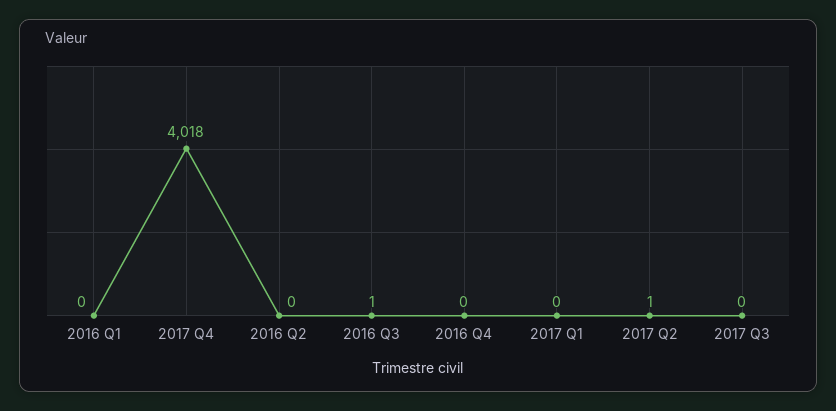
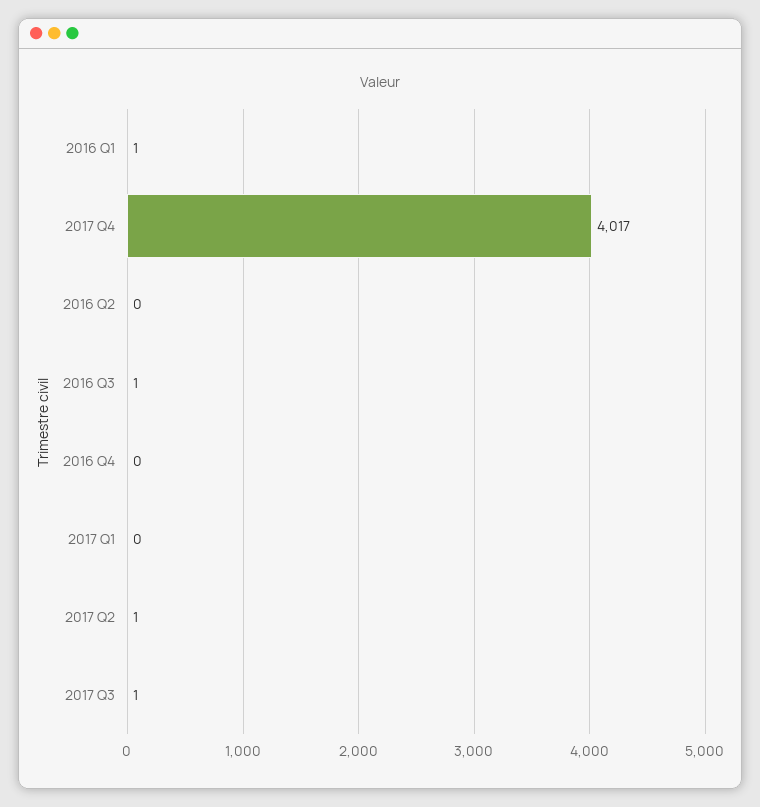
2016 Q1: 0 -> 1
2017 Q4: 4018 -> 4017
2017 Q3: 0 -> 1

